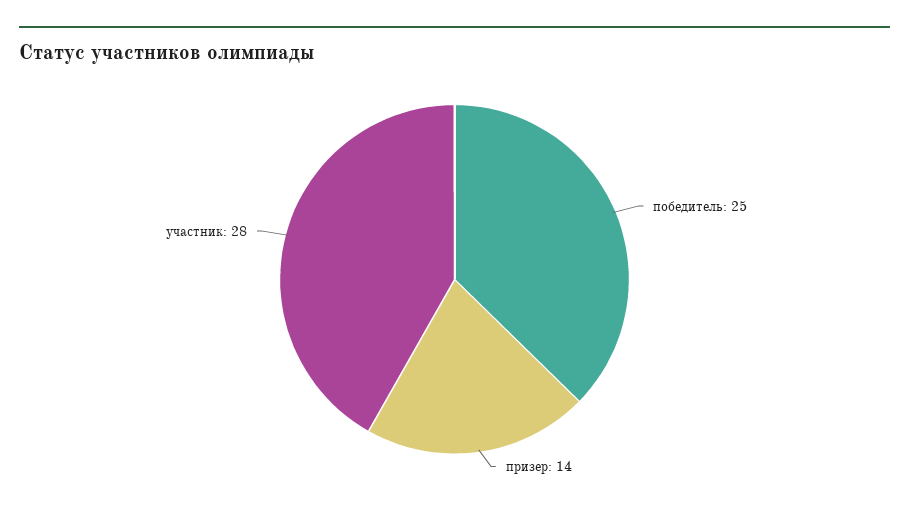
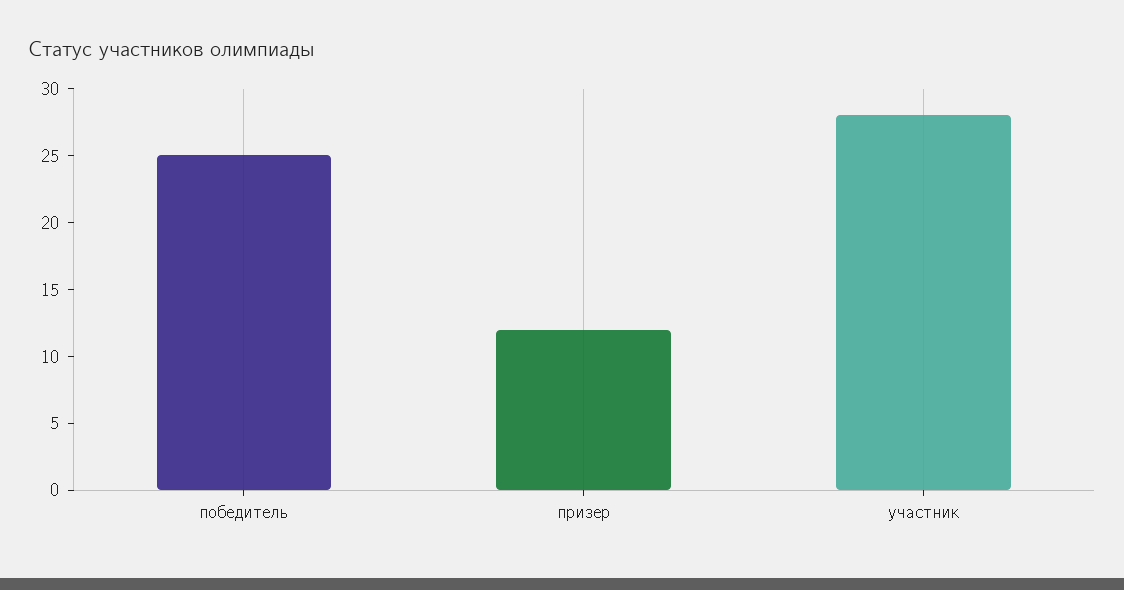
призер: 14 -> 12

